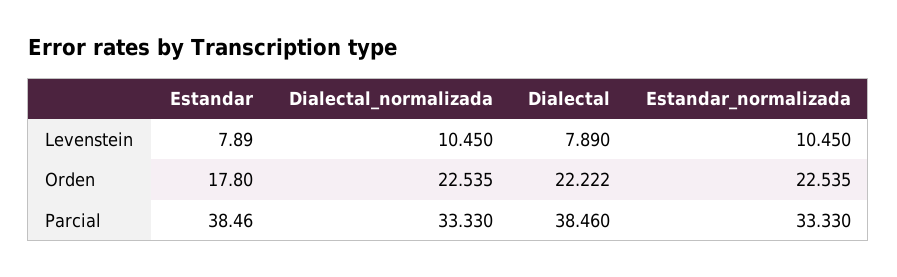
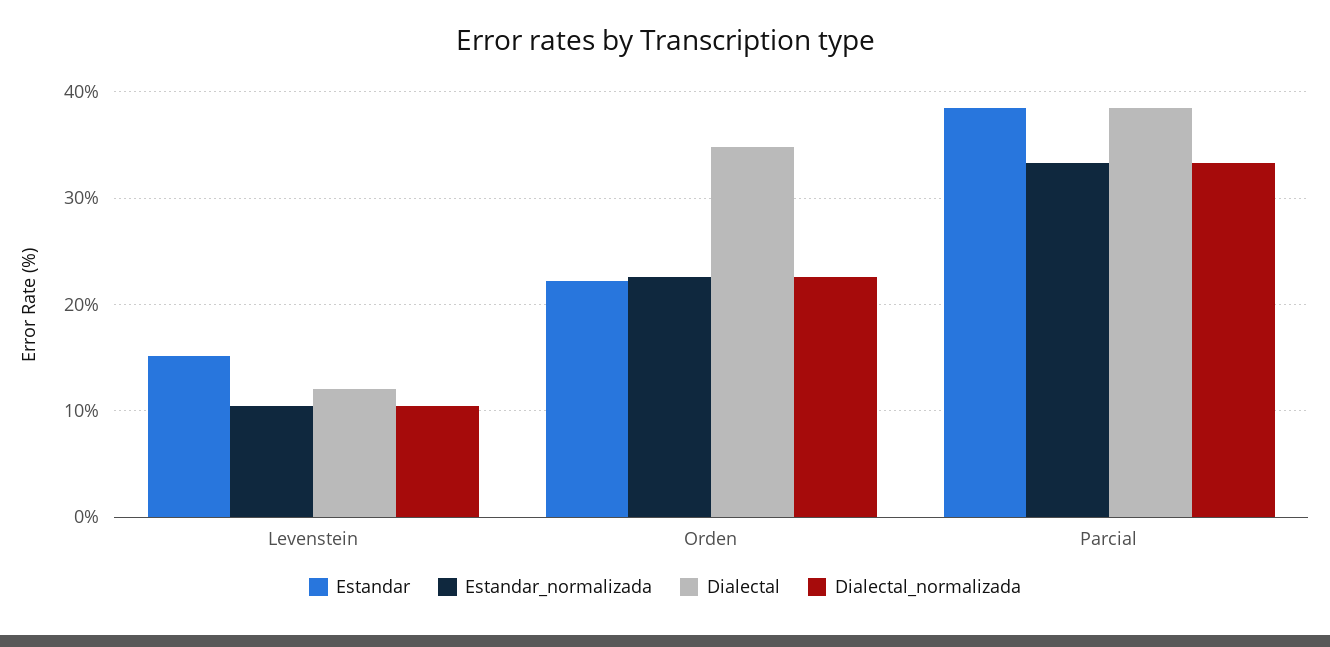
Estandar, Levenstein: 7.89 -> 15
Dialectal, Levenstein: 7.89 -> 12
Estandar, Orden: 17.8 -> 22
Dialectal, Orden: 22.222 -> 35

